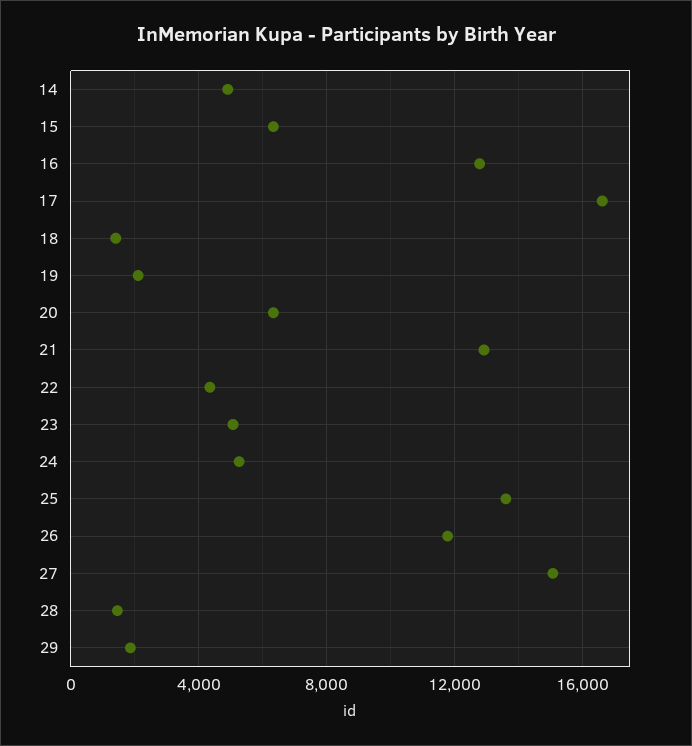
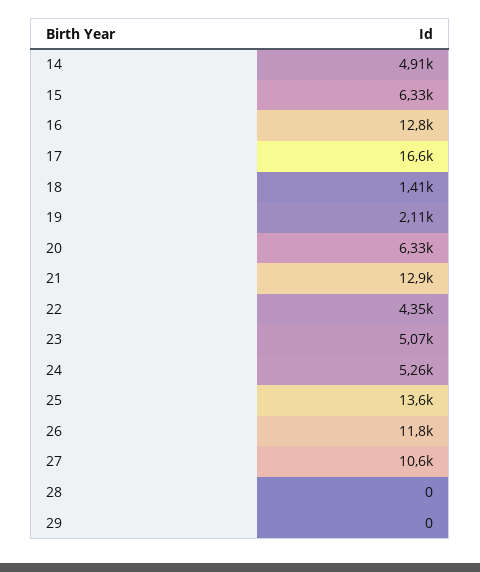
27: 15000 -> 10600
28: 1500 -> 0
29: 2000 -> 0

